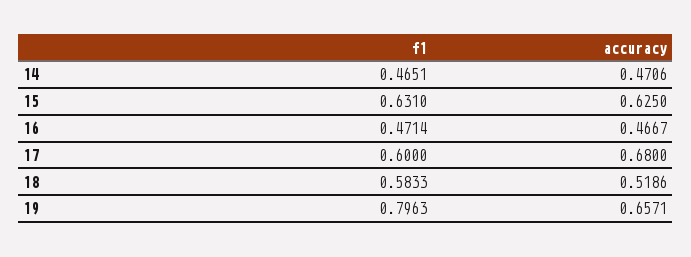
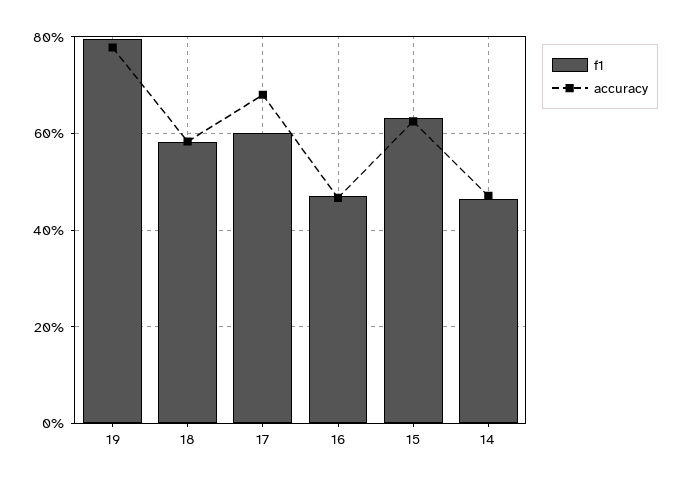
accuracy, 18: 0.5186 -> 0.58
accuracy, 19: 0.6571 -> 0.78

